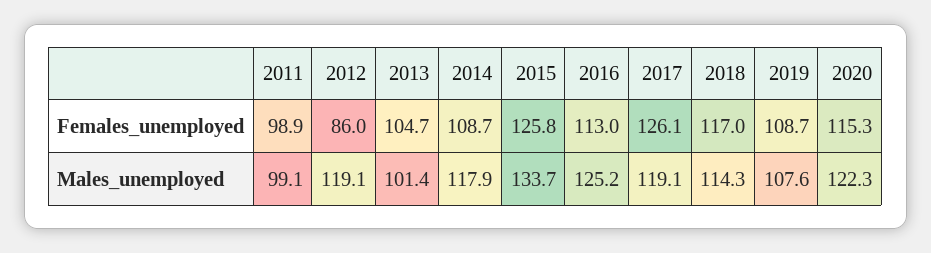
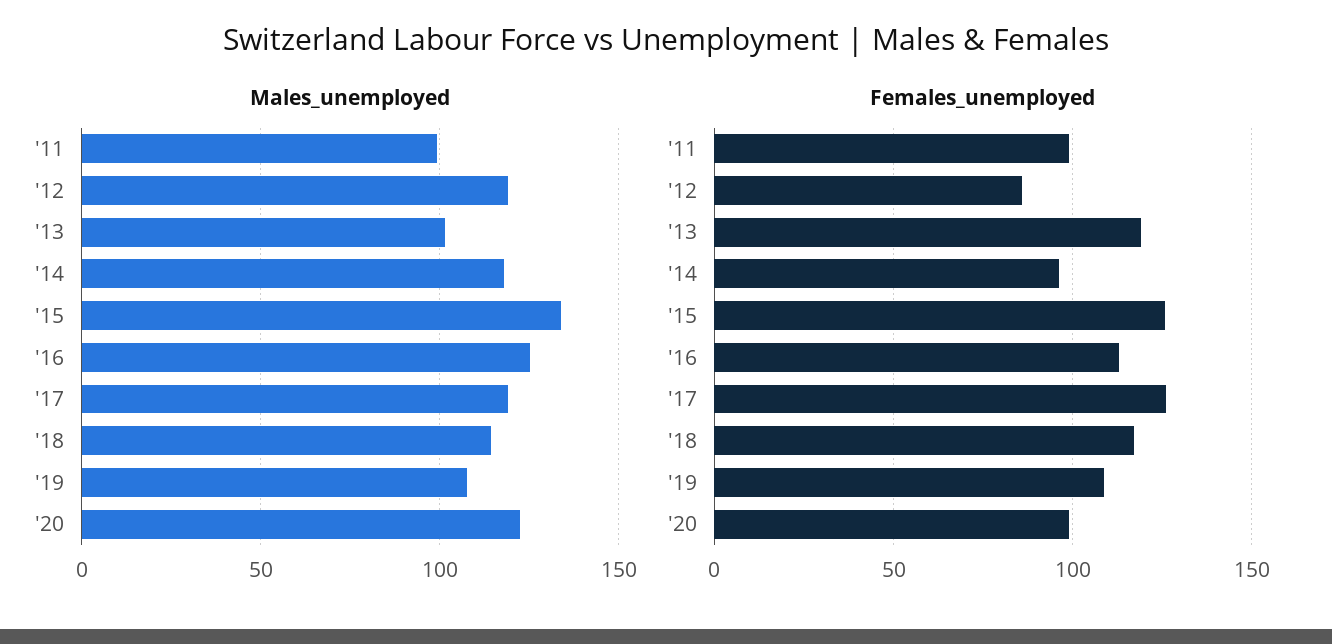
Females_unemployed, 2013: 104.7 -> 120
Females_unemployed, 2014: 108.7 -> 95
Females_unemployed, 2020: 115.3 -> 100

